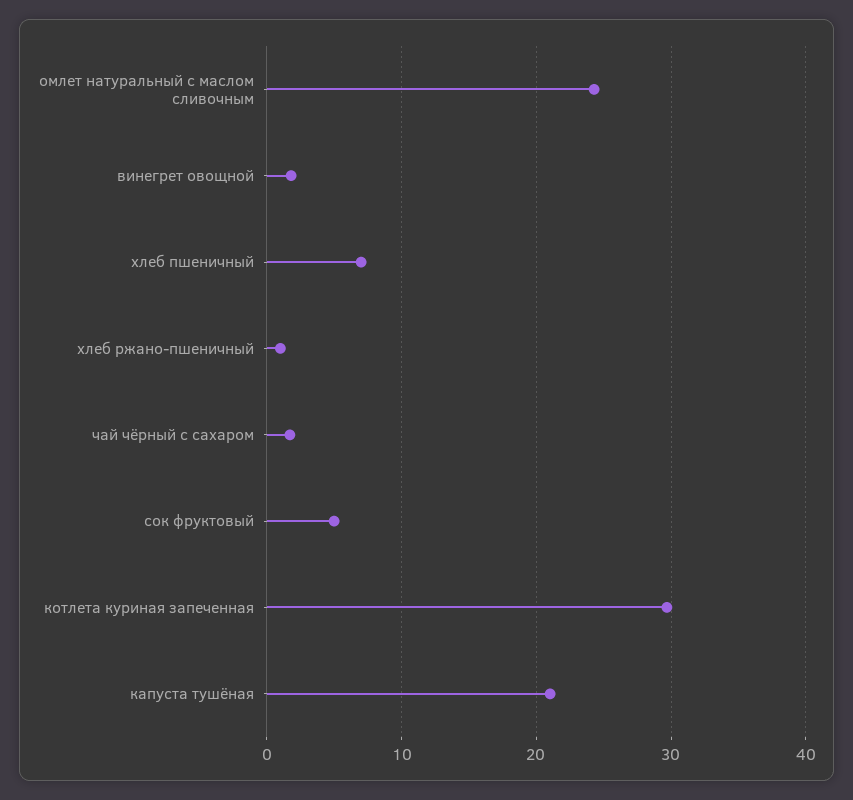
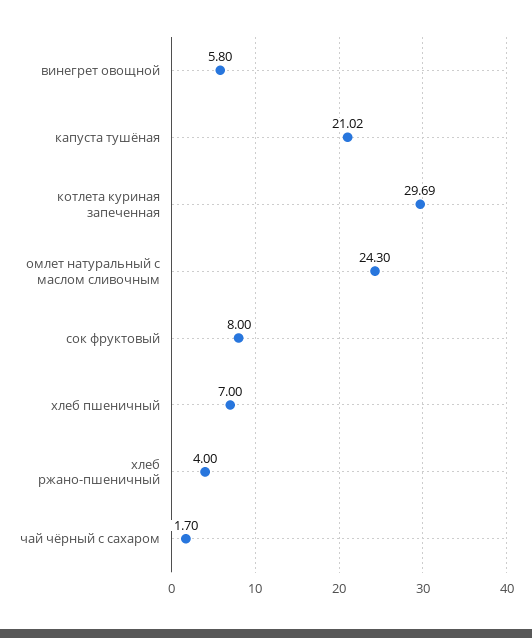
винегрет овощной: 2 -> 5.8
хлеб ржано-пшеничный: 1 -> 4
сок фруктовый: 5 -> 8

